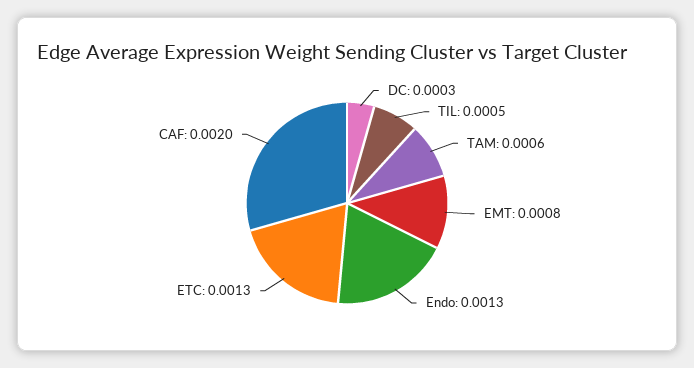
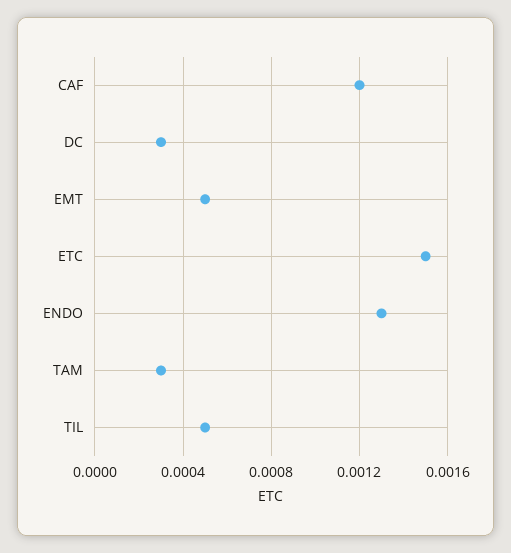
TAM: 0.0006 -> 0.0003
EMT: 0.0008 -> 0.0005
ETC: 0.0013 -> 0.0015
CAF: 0.002 -> 0.0012

